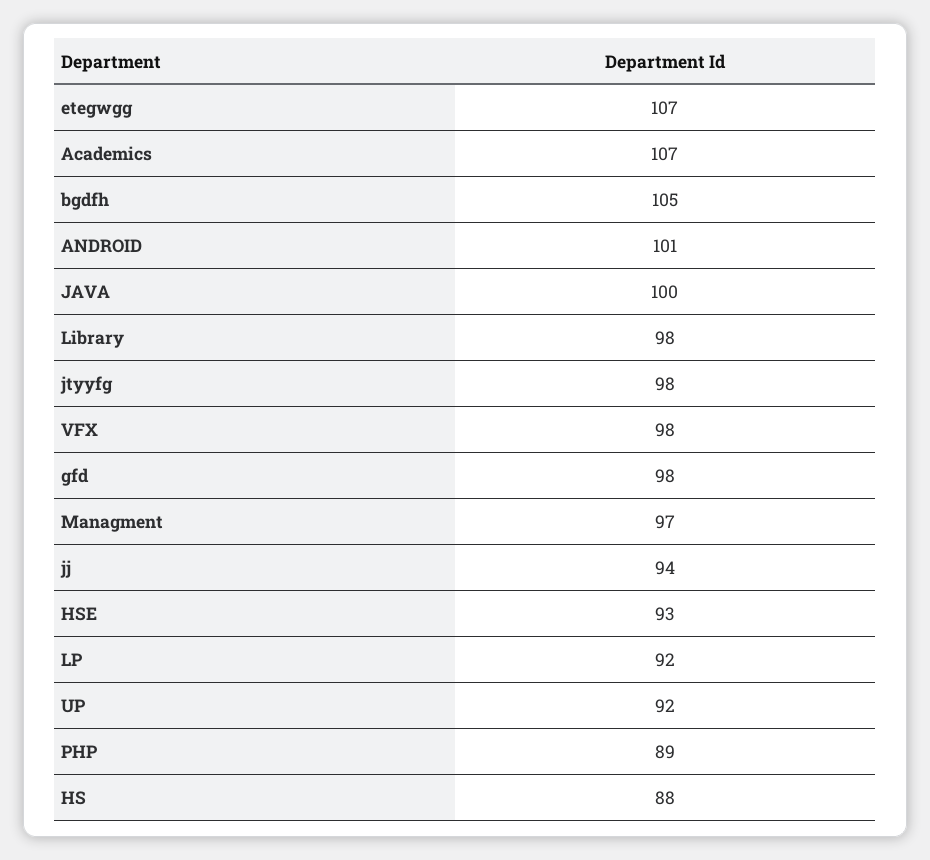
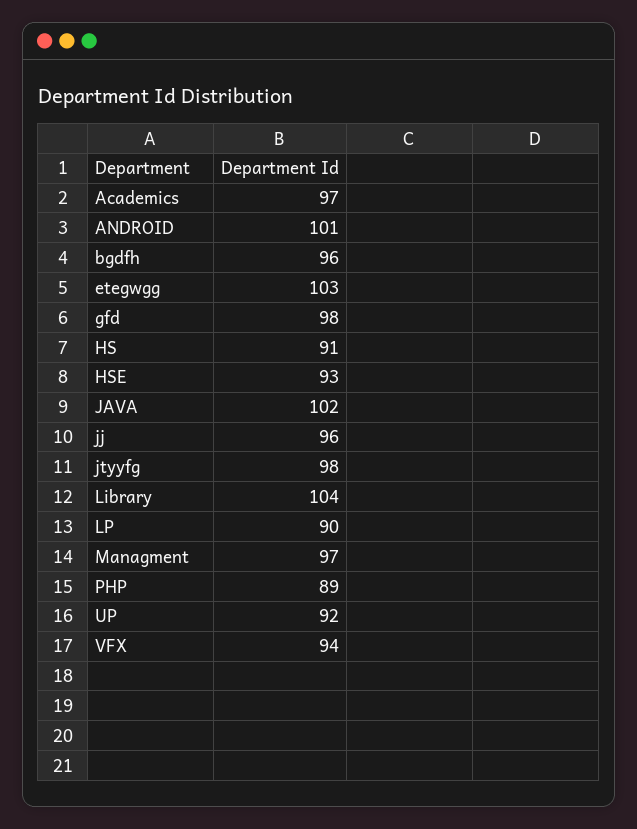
etegwgg: 107 -> 103
Academics: 107 -> 97
bgdfh: 105 -> 96
JAVA: 100 -> 102
Library: 98 -> 104
VFX: 98 -> 94
jj: 94 -> 96
LP: 92 -> 90
HS: 88 -> 91

